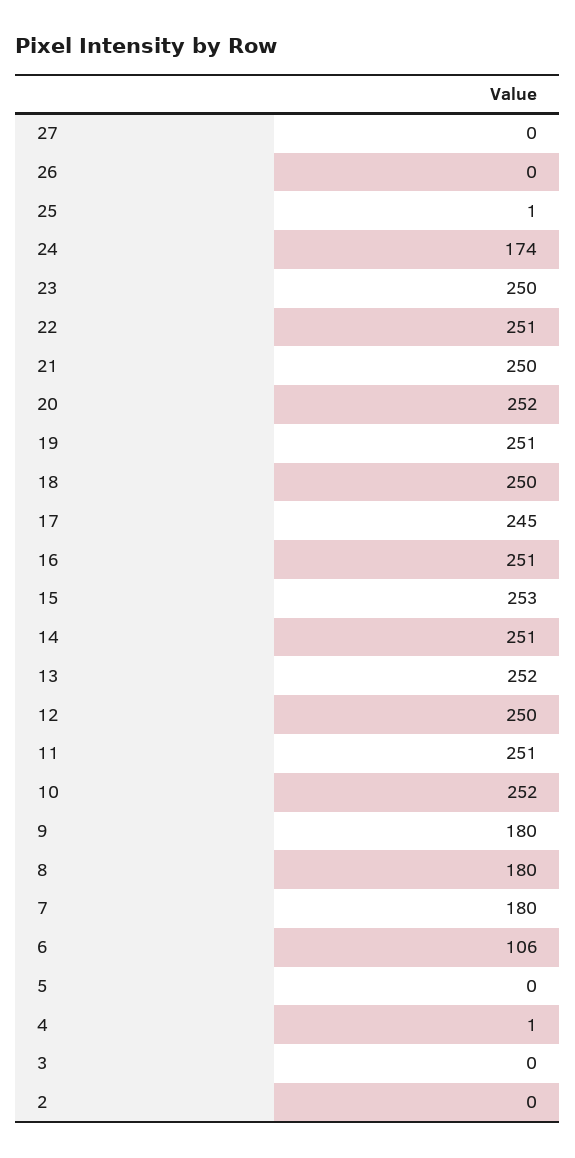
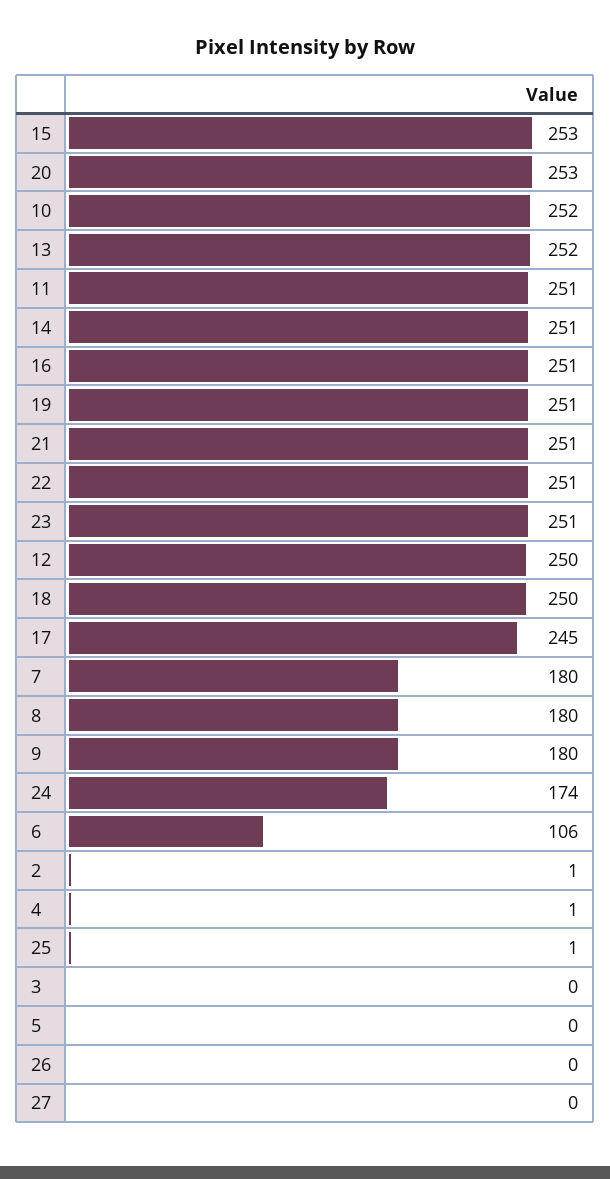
23: 250 -> 251
21: 250 -> 251
20: 252 -> 253
2: 0 -> 1

